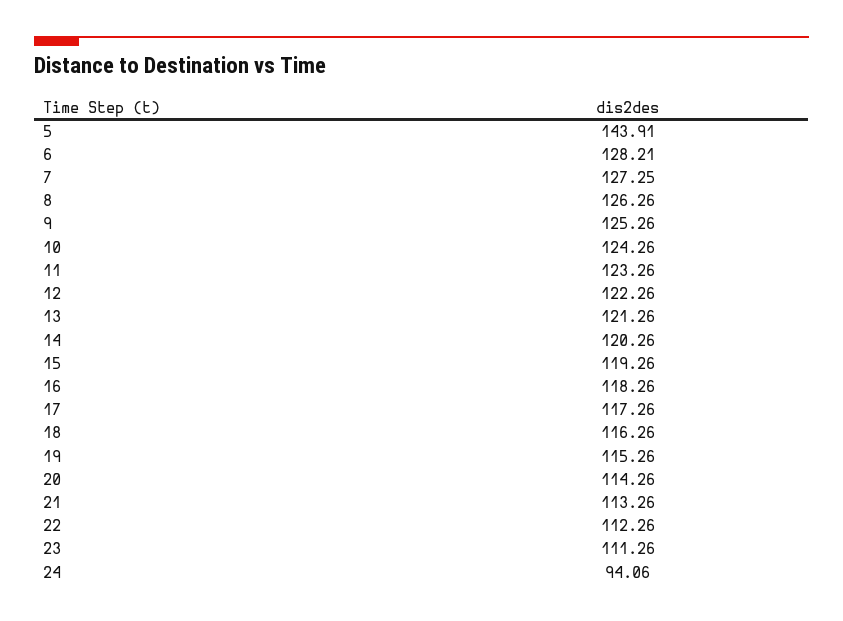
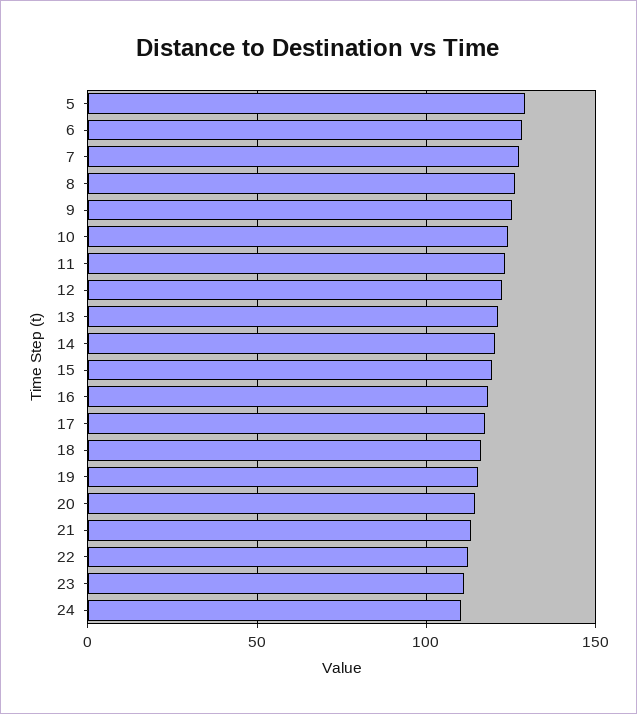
5: 143.91 -> 130
24: 94.06 -> 110

